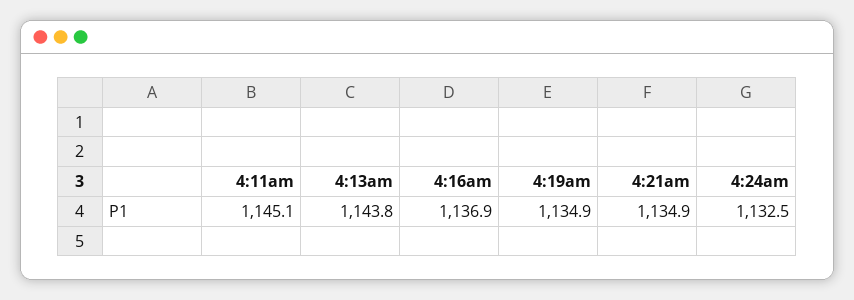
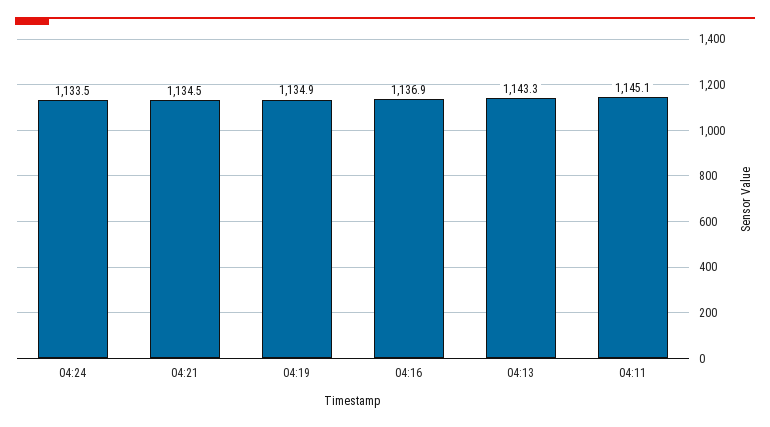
4:13am: 1143.8 -> 1143.3
4:21am: 1134.9 -> 1134.5
4:24am: 1132.5 -> 1133.5

